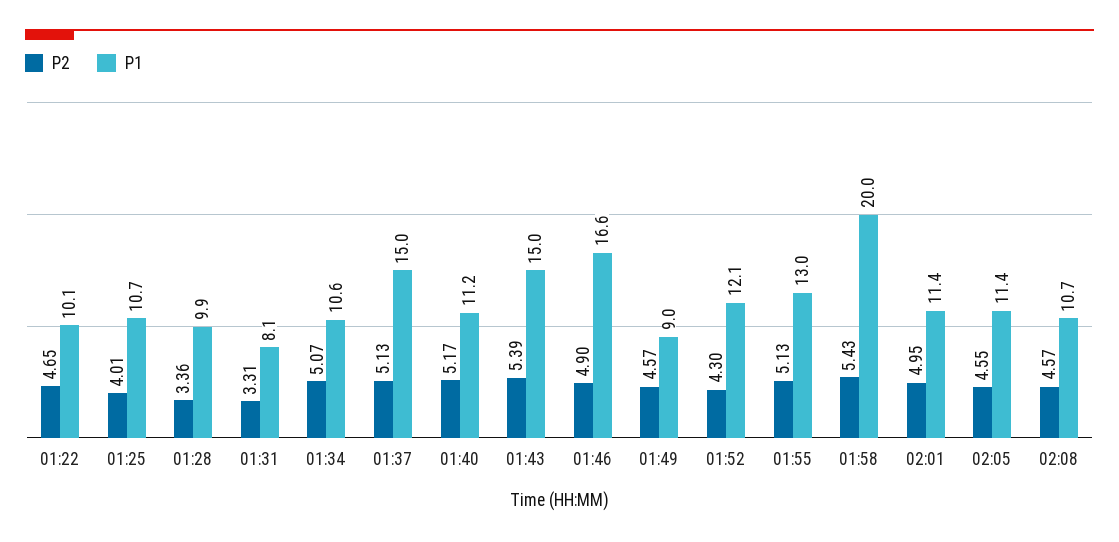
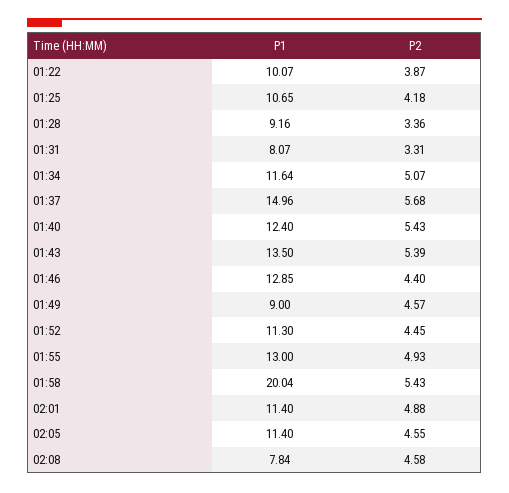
P2, 01:22: 4.65 -> 3.87
P2, 01:25: 4.01 -> 4.18
P1, 01:28: 9.9 -> 9.16
P1, 01:34: 10.6 -> 11.64
P2, 01:37: 5.13 -> 5.68
P2, 01:40: 5.17 -> 5.43
P1, 01:40: 11.2 -> 12.4
P1, 01:43: 15 -> 13.5
P2, 01:46: 4.9 -> 4.4
P1, 01:46: 16.6 -> 12.85
P2, 01:52: 4.3 -> 4.45
P1, 01:52: 12.1 -> 11.3
P2, 01:55: 5.13 -> 4.93
P2, 02:01: 4.95 -> 4.88
P2, 02:08: 4.57 -> 4.58
P1, 02:08: 10.7 -> 7.84

